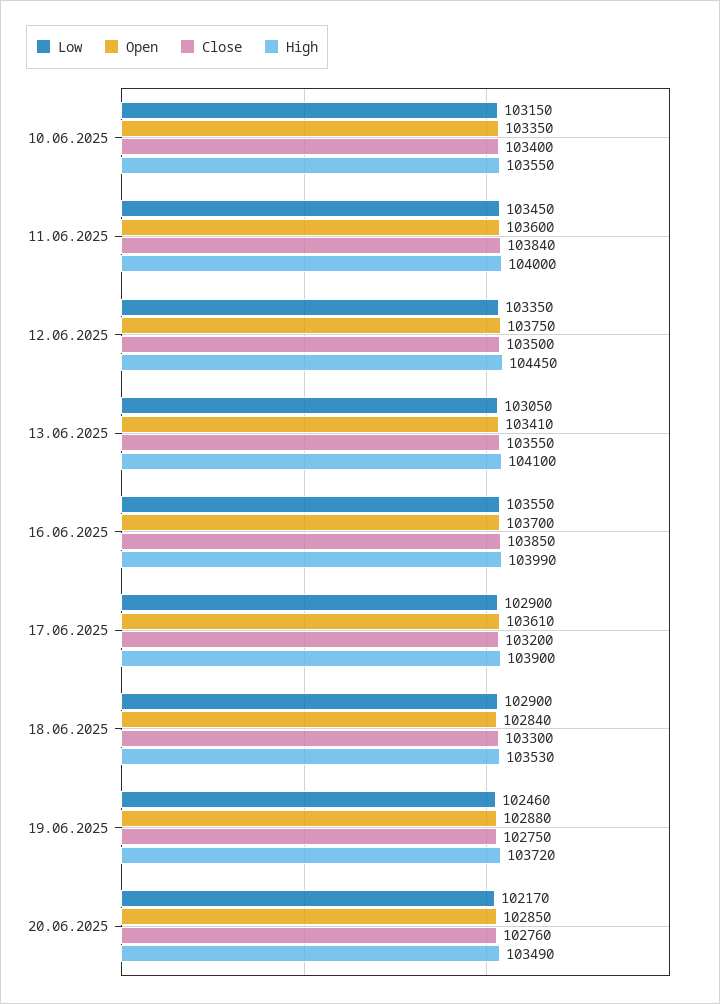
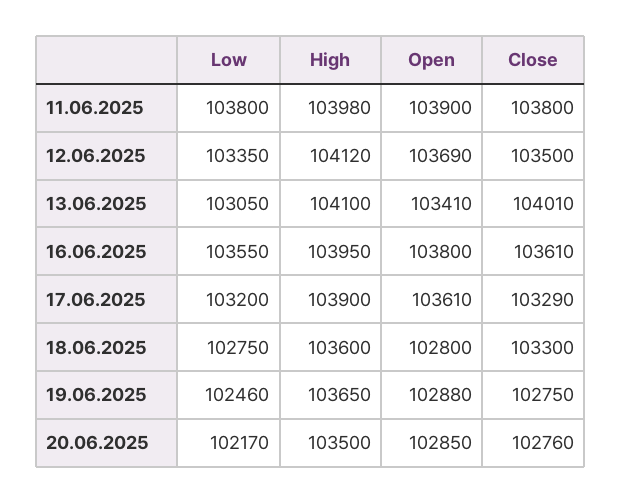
Low, 10.06.2025: 103150 -> none
Open, 10.06.2025: 103350 -> none
Close, 10.06.2025: 103400 -> none
High, 10.06.2025: 103550 -> none
Low, 11.06.2025: 103450 -> 103800
Open, 11.06.2025: 103600 -> 103900
Close, 11.06.2025: 103840 -> 103800
High, 11.06.2025: 104000 -> 103980
Open, 12.06.2025: 103750 -> 103690
High, 12.06.2025: 104450 -> 104120
Close, 13.06.2025: 103550 -> 104010
Open, 16.06.2025: 103700 -> 103800
Close, 16.06.2025: 103850 -> 103610
High, 16.06.2025: 103990 -> 103950
Low, 17.06.2025: 102900 -> 103200
Close, 17.06.2025: 103200 -> 103290
Low, 18.06.2025: 102900 -> 102750
Open, 18.06.2025: 102840 -> 102800
High, 18.06.2025: 103530 -> 103600
High, 19.06.2025: 103720 -> 103650
High, 20.06.2025: 103490 -> 103500

